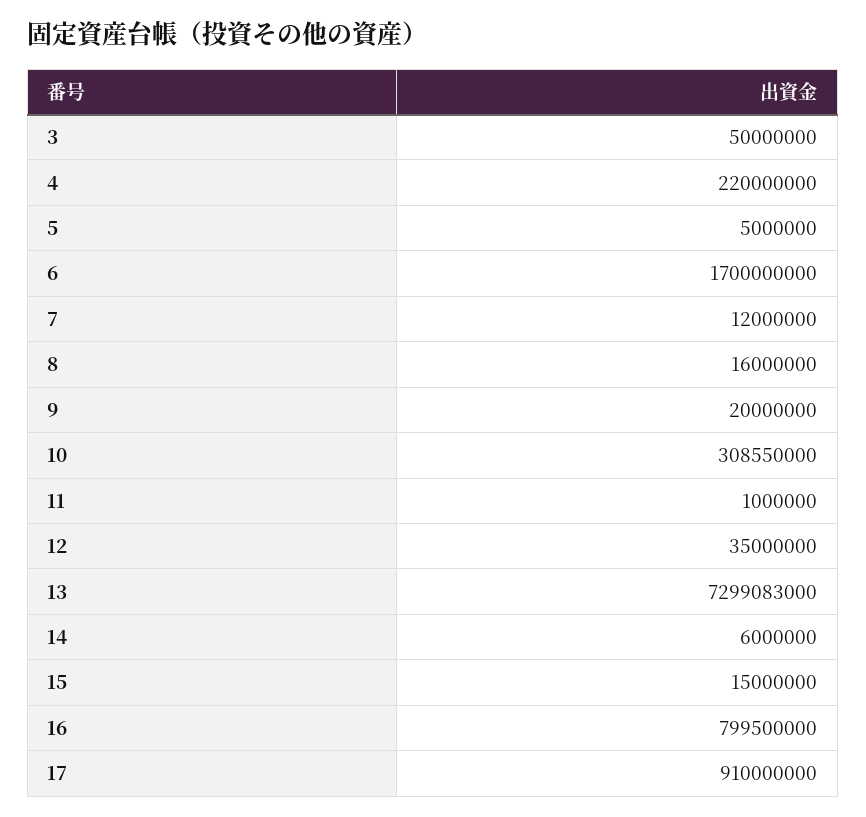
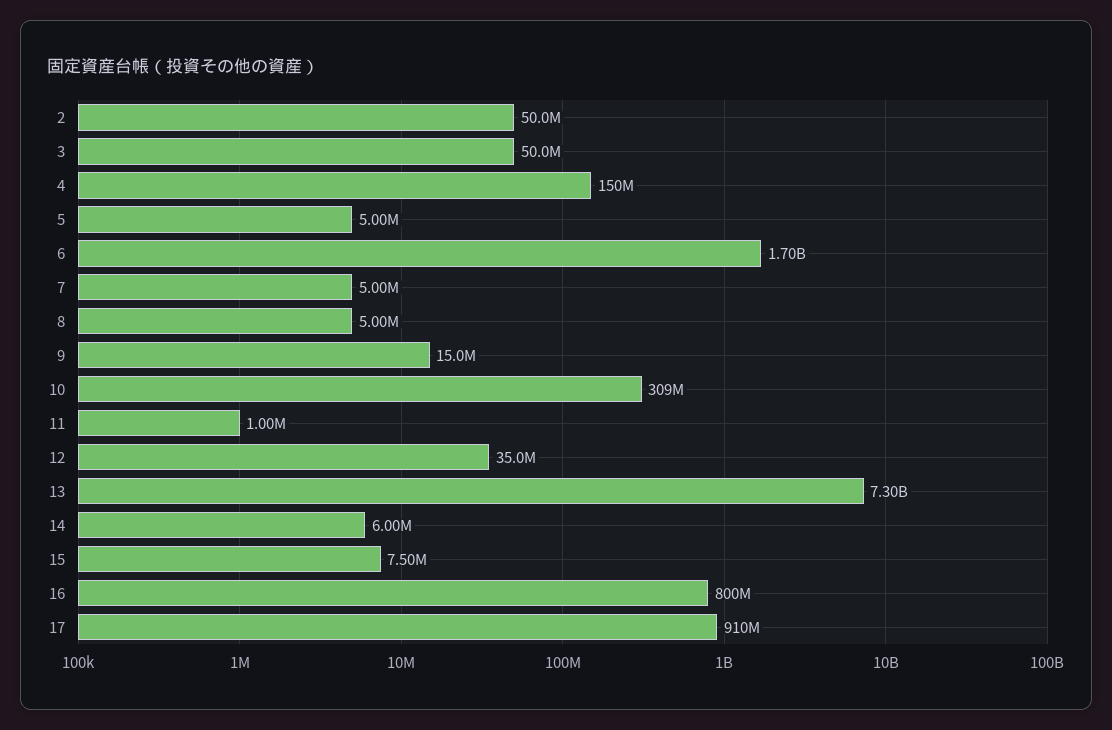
4: 220000000 -> 150000000
7: 12000000 -> 5000000
8: 16000000 -> 5000000
9: 20000000 -> 15000000
15: 15000000 -> 7500000
2: none -> 50000000

